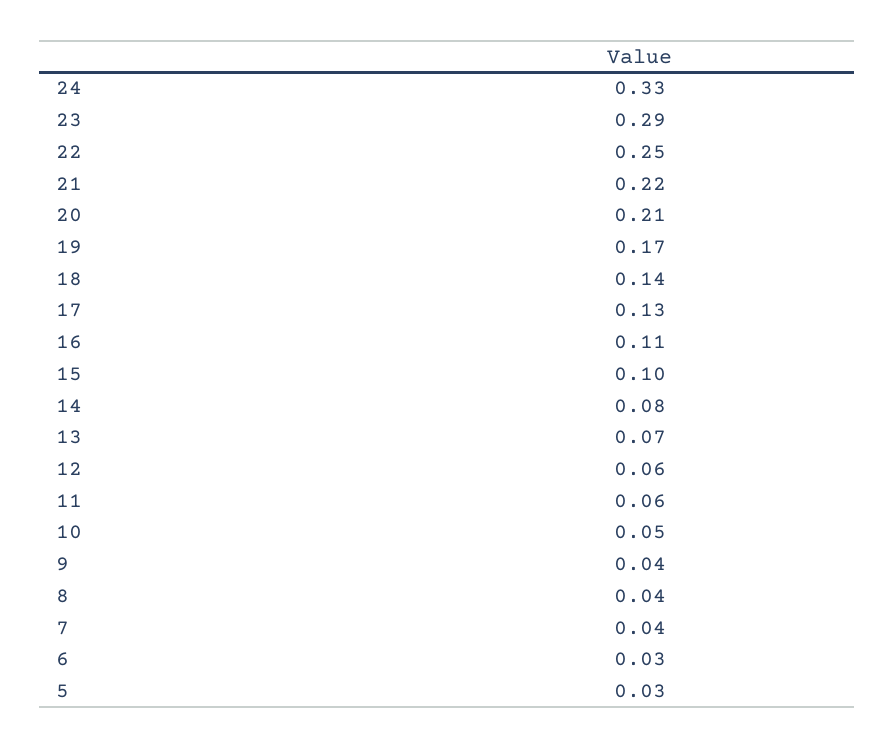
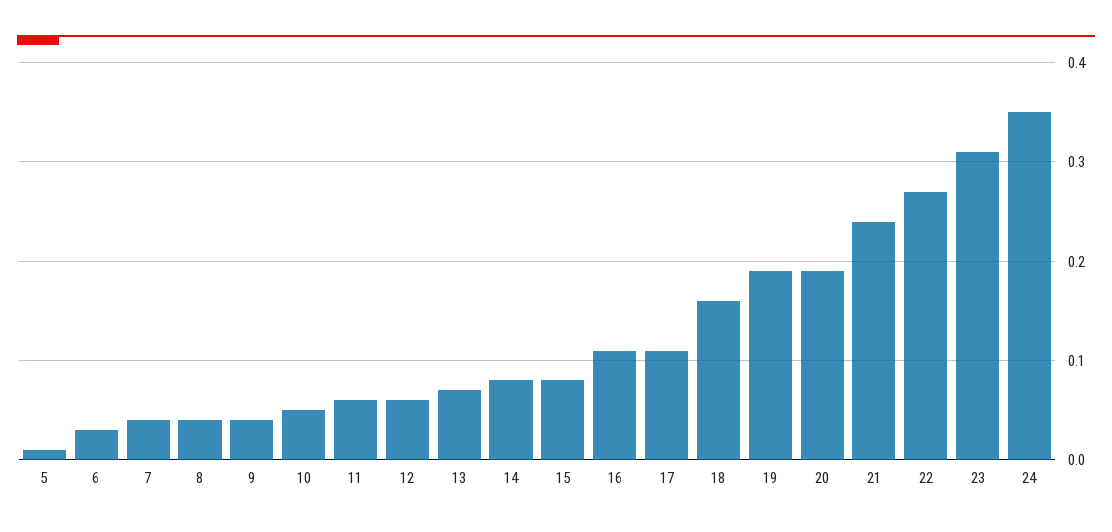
24: 0.33 -> 0.35
23: 0.29 -> 0.31
22: 0.25 -> 0.27
21: 0.22 -> 0.24
20: 0.21 -> 0.19
19: 0.17 -> 0.19
18: 0.14 -> 0.16
17: 0.13 -> 0.11
15: 0.1 -> 0.08
5: 0.03 -> 0.01

